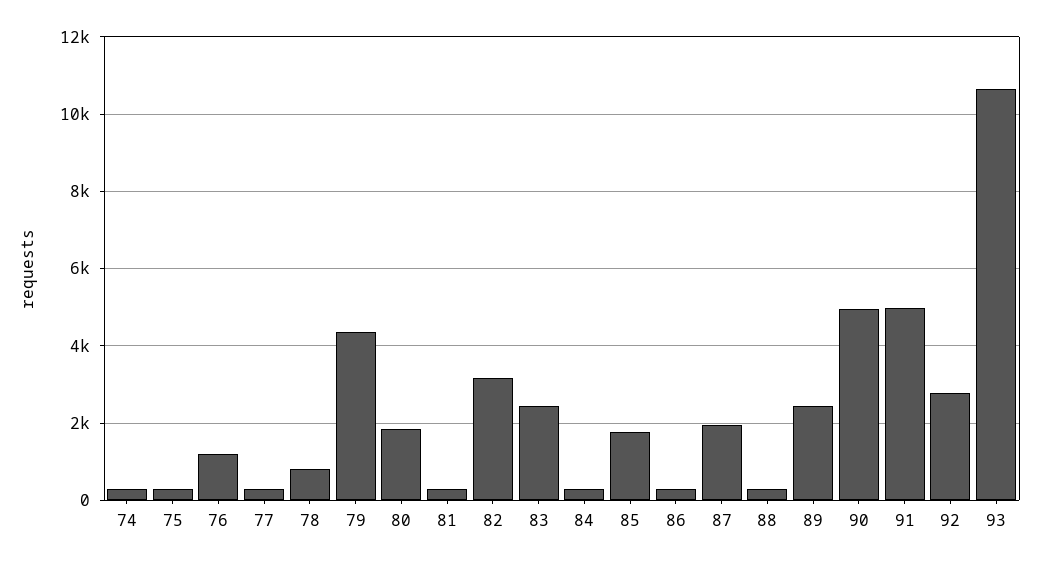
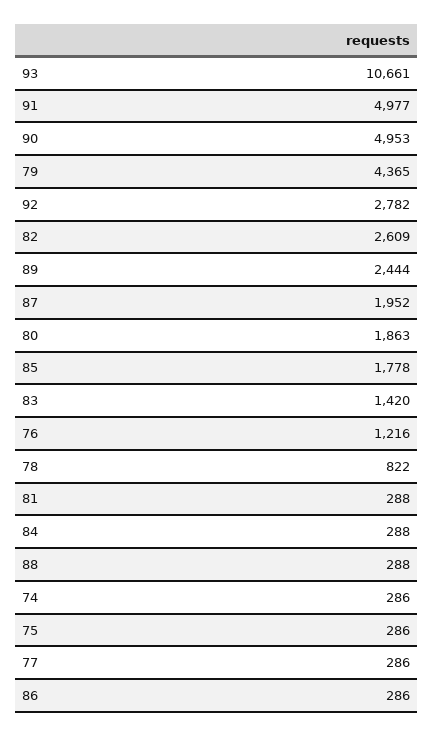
82: 3200 -> 2609
83: 2400 -> 1420

